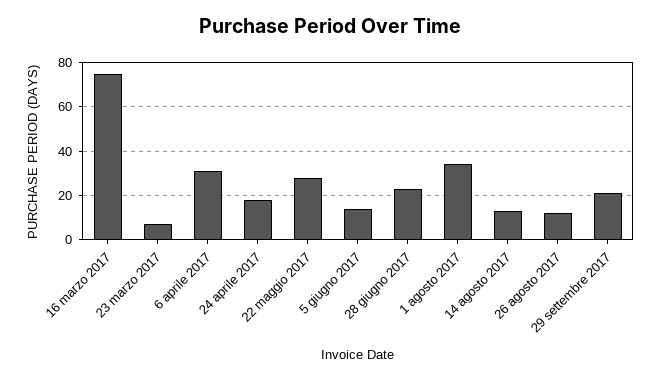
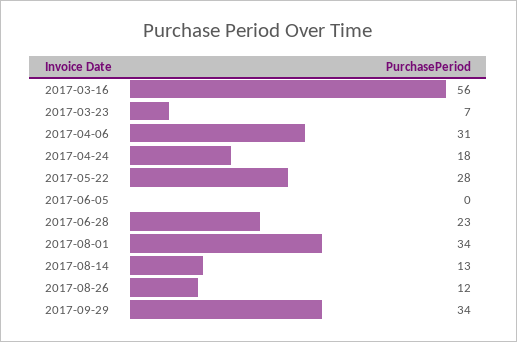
16 marzo 2017: 75 -> 56
5 giugno 2017: 15 -> 0
29 settembre 2017: 20 -> 34

